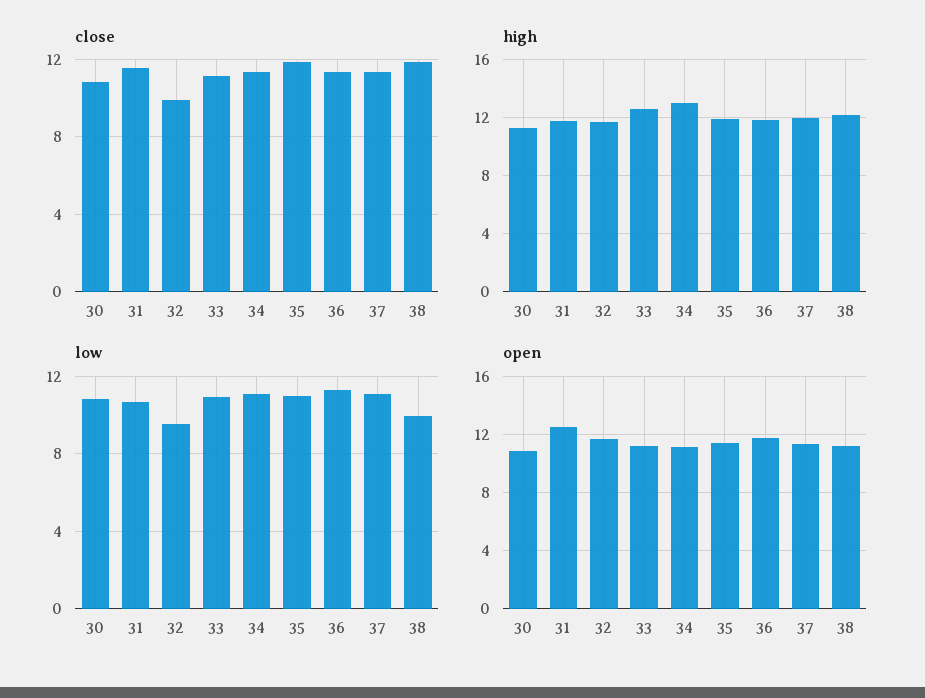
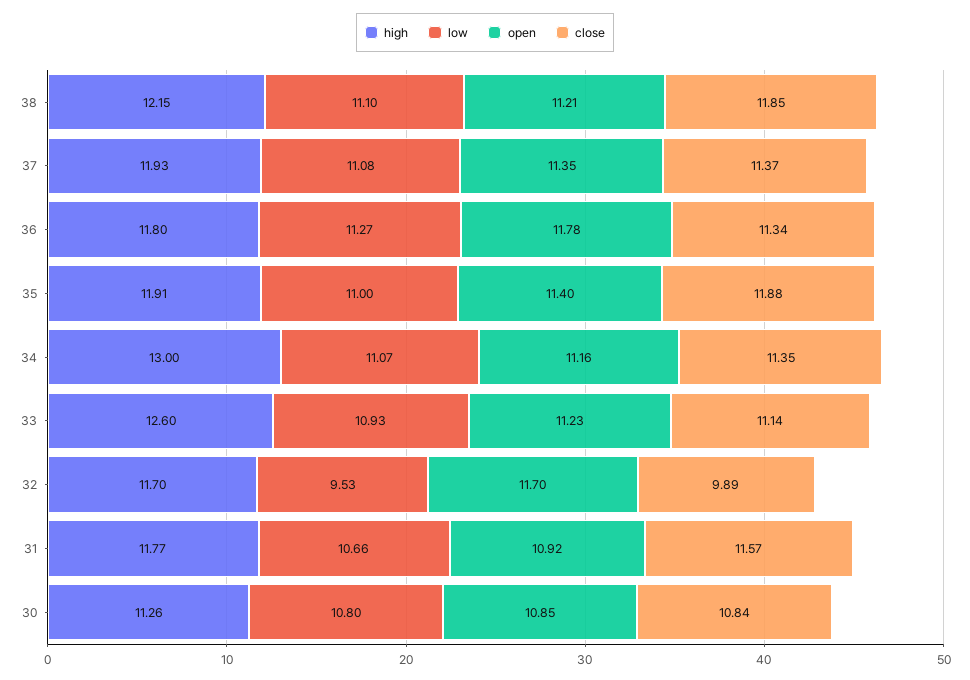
low, 38: 10 -> 11.1
open, 31: 12.5 -> 10.92

